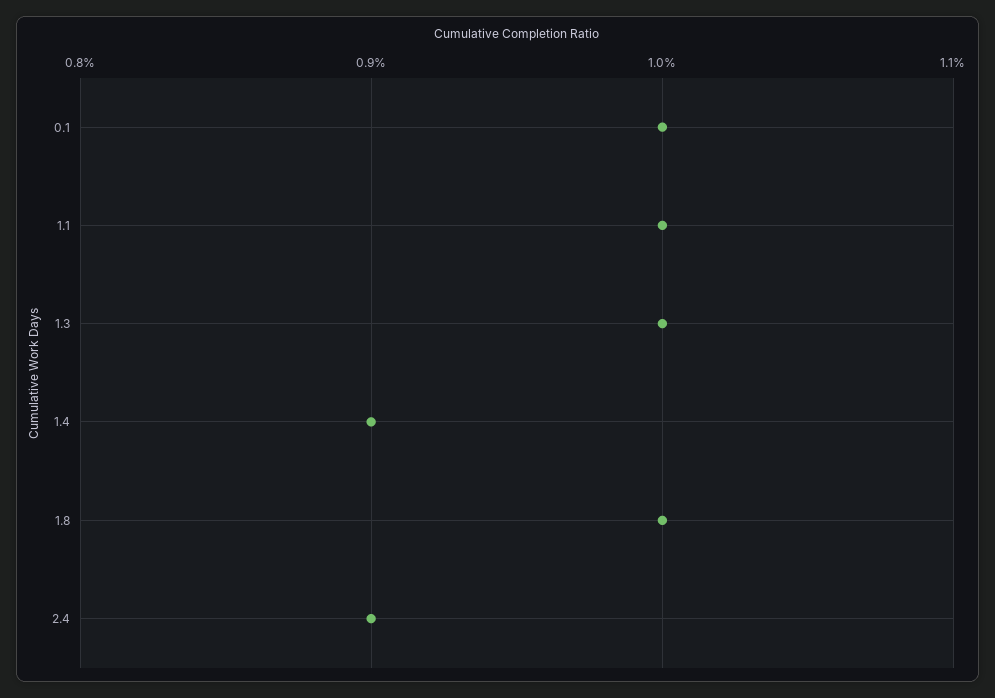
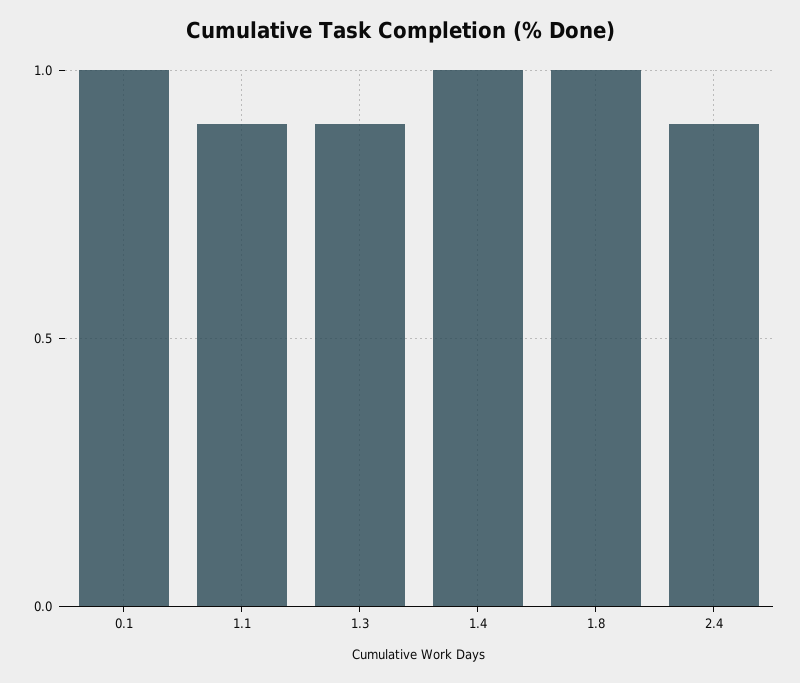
1.1: 1 -> 0.9
1.3: 1 -> 0.9
1.4: 0.9 -> 1

